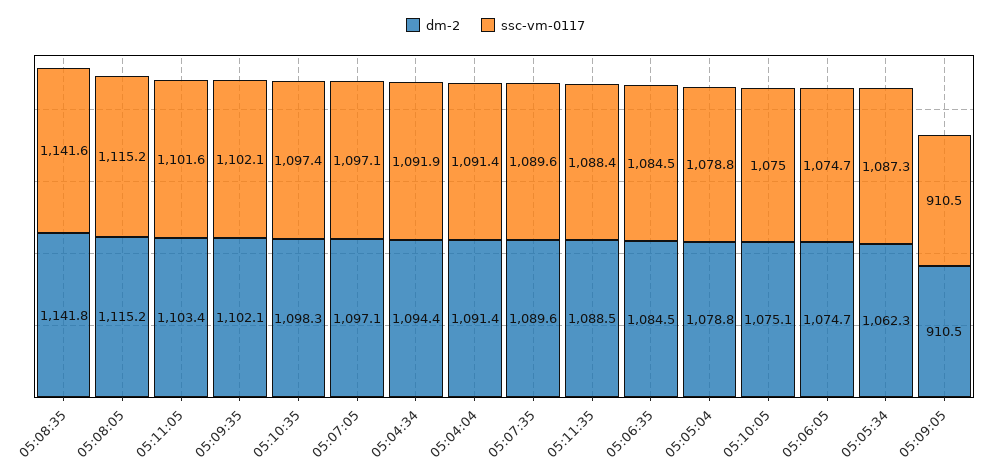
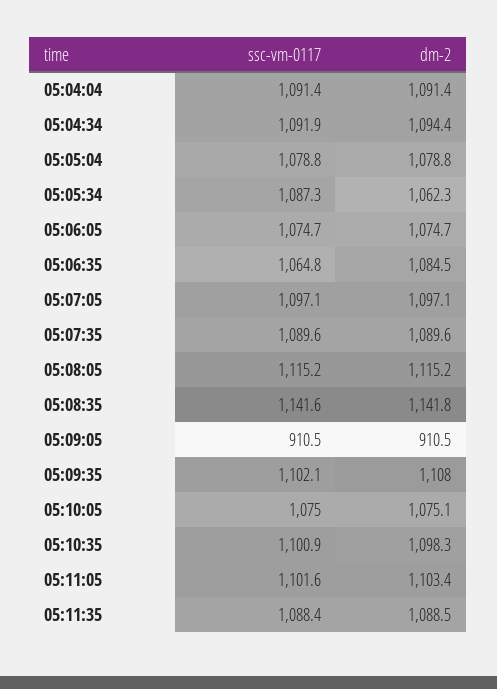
dm-2, 05:09:35: 1102.1 -> 1108
ssc-vm-0117, 05:10:35: 1097.4 -> 1100.9
ssc-vm-0117, 05:06:35: 1084.5 -> 1064.8

